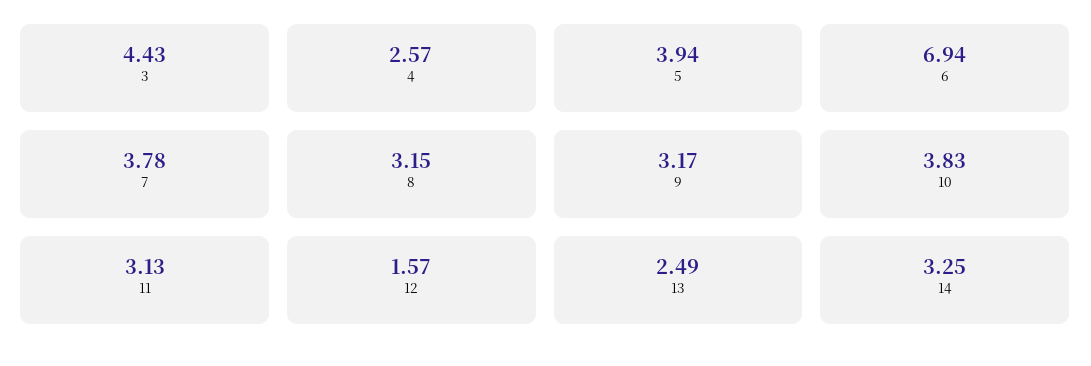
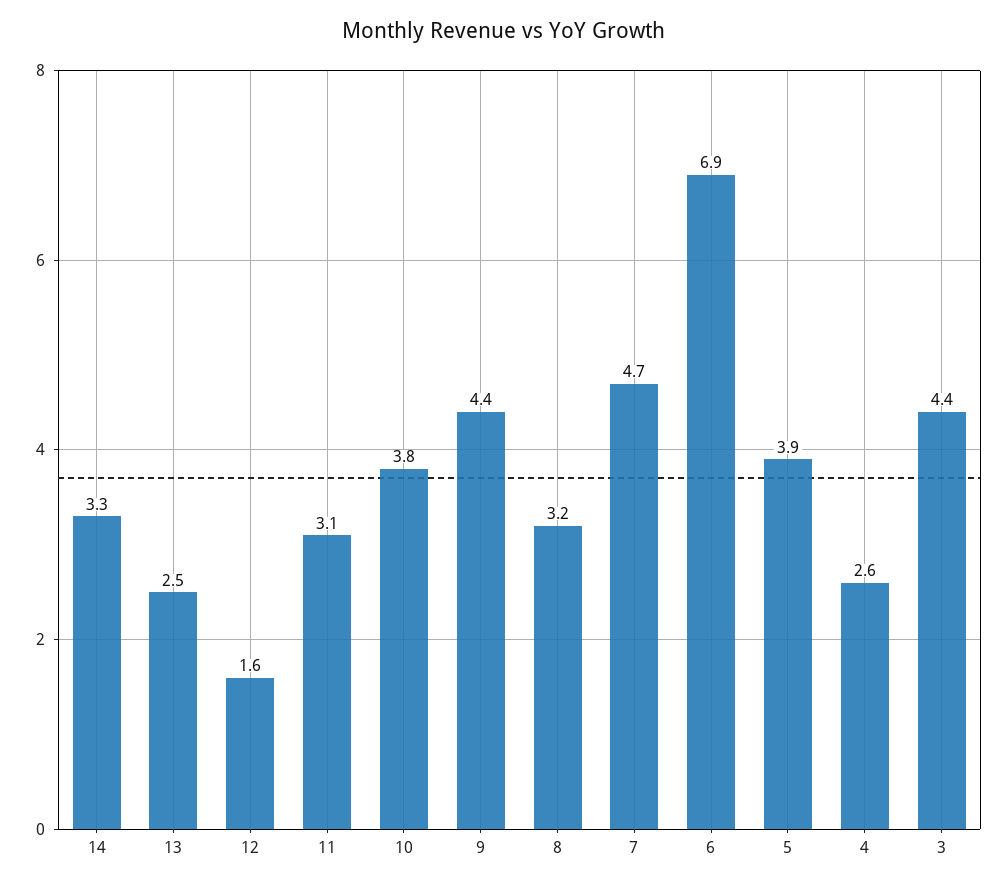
7: 3.78 -> 4.7
9: 3.17 -> 4.4

